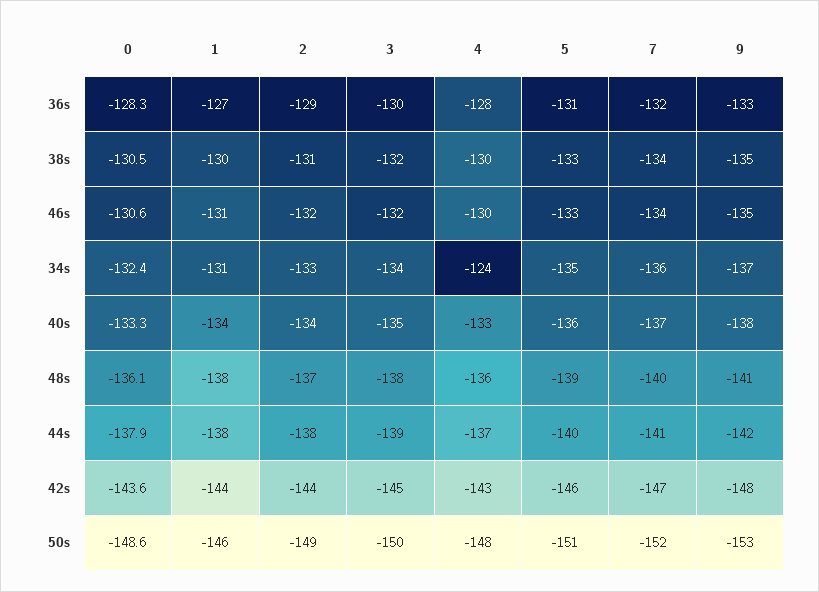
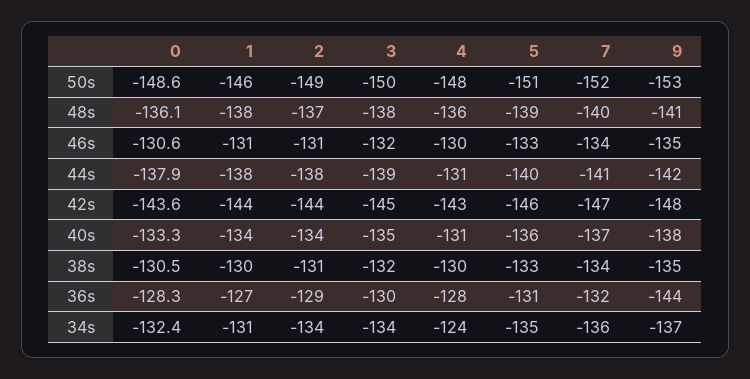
9, 36s: -133 -> -144
2, 46s: -132 -> -131
2, 34s: -133 -> -134
4, 40s: -133 -> -131
4, 44s: -137 -> -131

